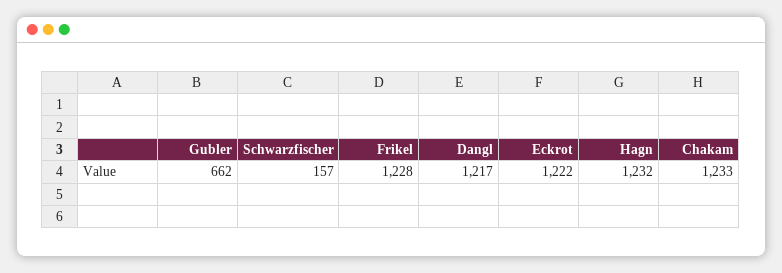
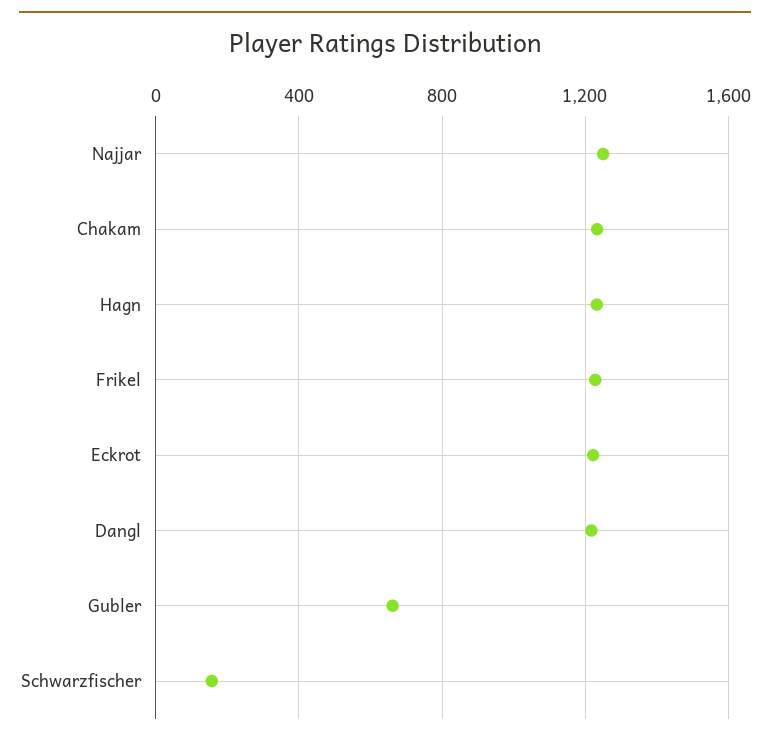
Najjar: none -> 1250

